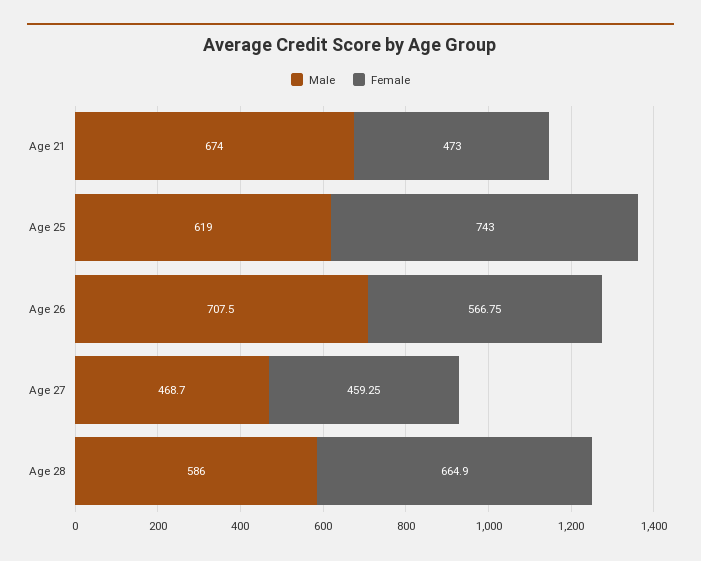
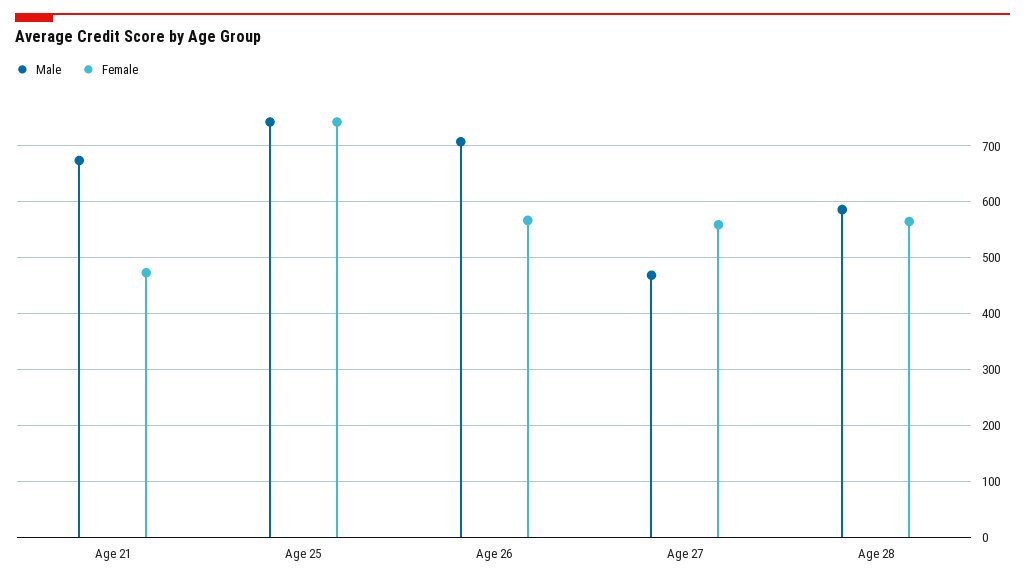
Male, Age 25: 619 -> 740
Female, Age 27: 459.25 -> 560
Female, Age 28: 664.9 -> 560

